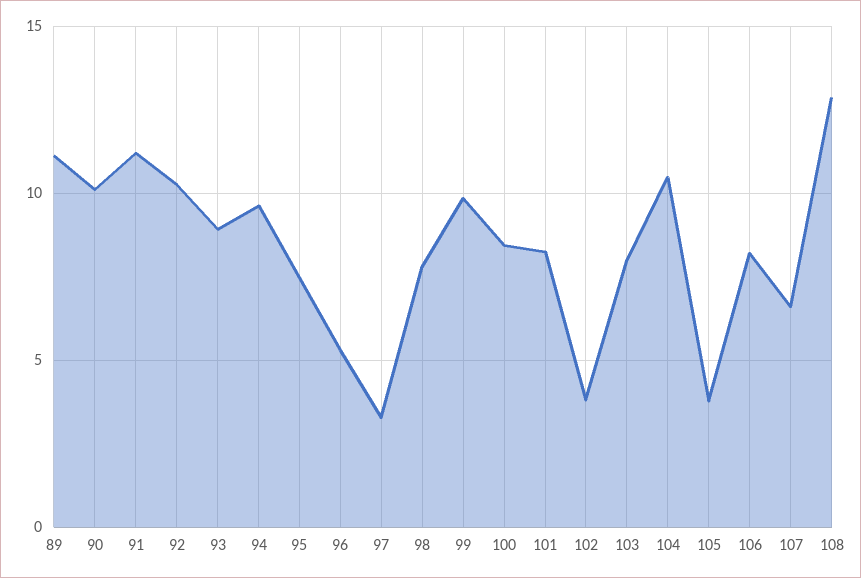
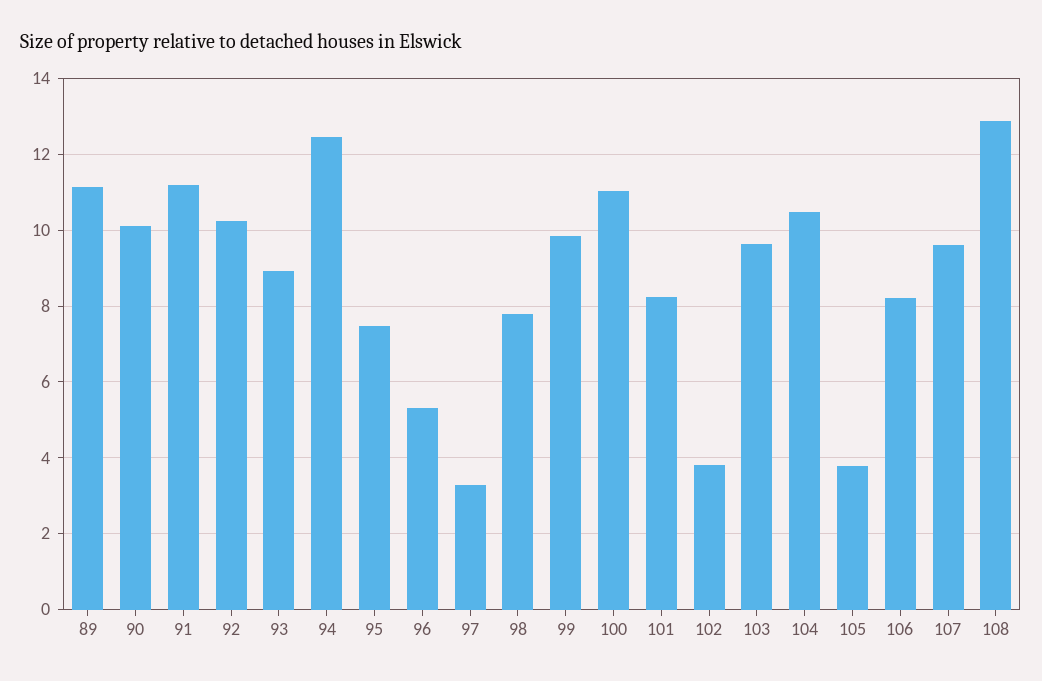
94: 9.5 -> 12.4
100: 8.5 -> 11
103: 8 -> 9.6
107: 6.5 -> 9.6

